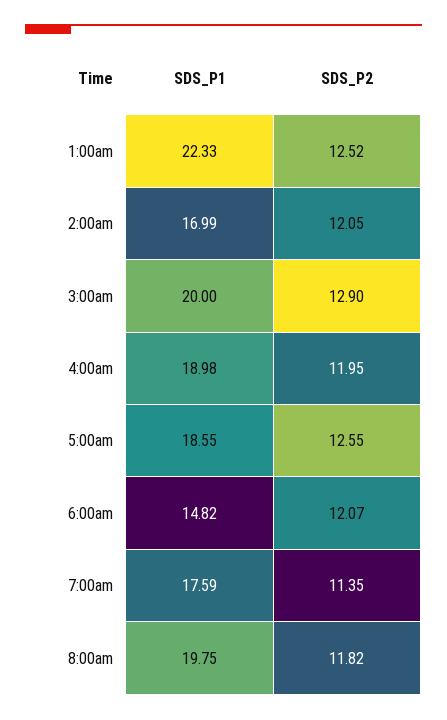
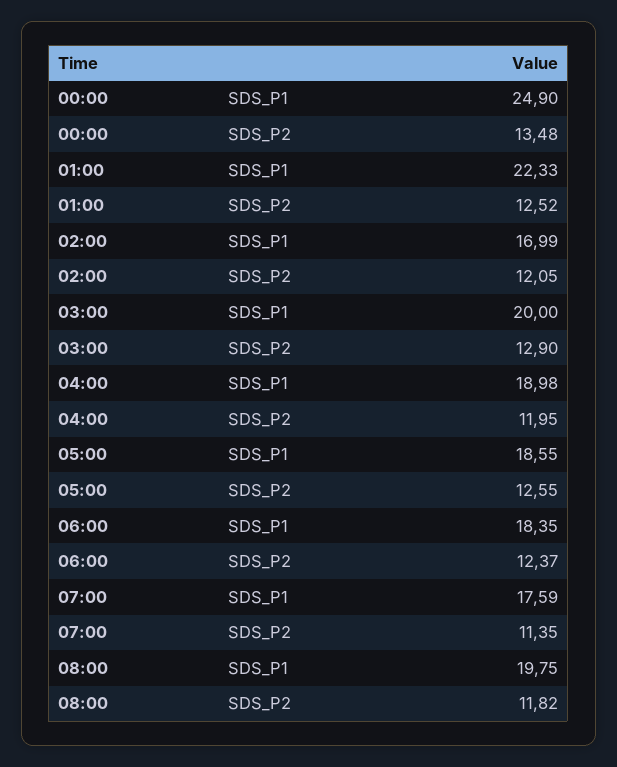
SDS_P1, 6:00am: 14.82 -> 18.35
SDS_P2, 6:00am: 12.07 -> 12.37
SDS_P1, 00:00: none -> 24.9
SDS_P2, 00:00: none -> 13.48

